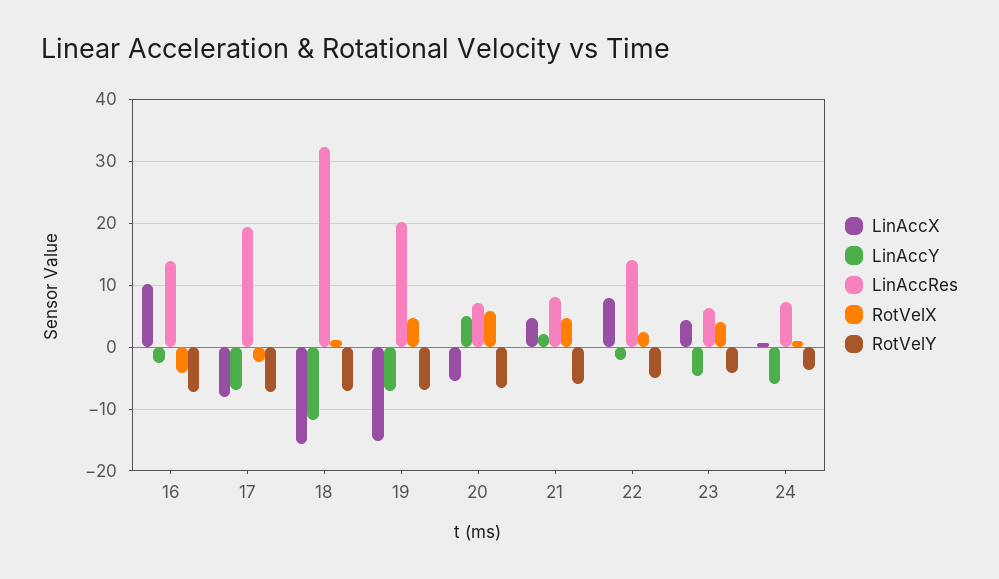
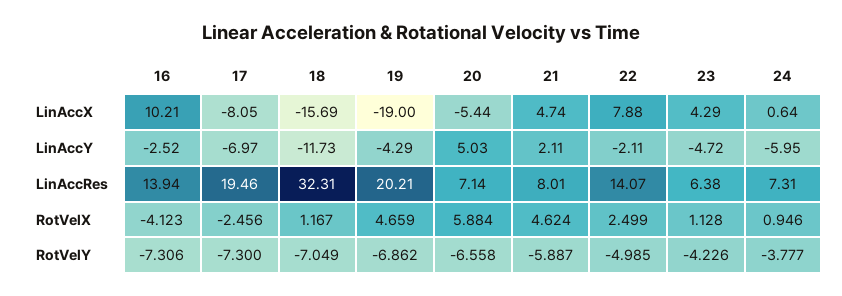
LinAccX, 19: -15 -> -19
LinAccY, 19: -7 -> -4.29
RotVelX, 23: 4 -> 1.128

